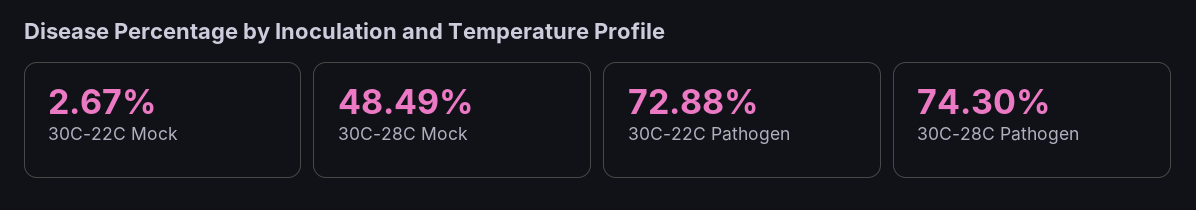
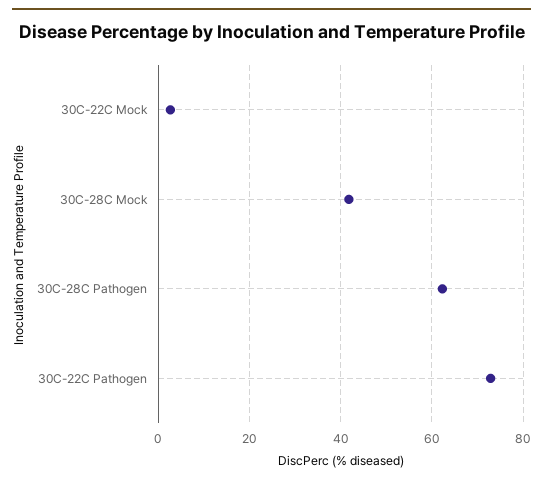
30C-28C Mock: 48.49 -> 42
30C-28C Pathogen: 74.3 -> 62

